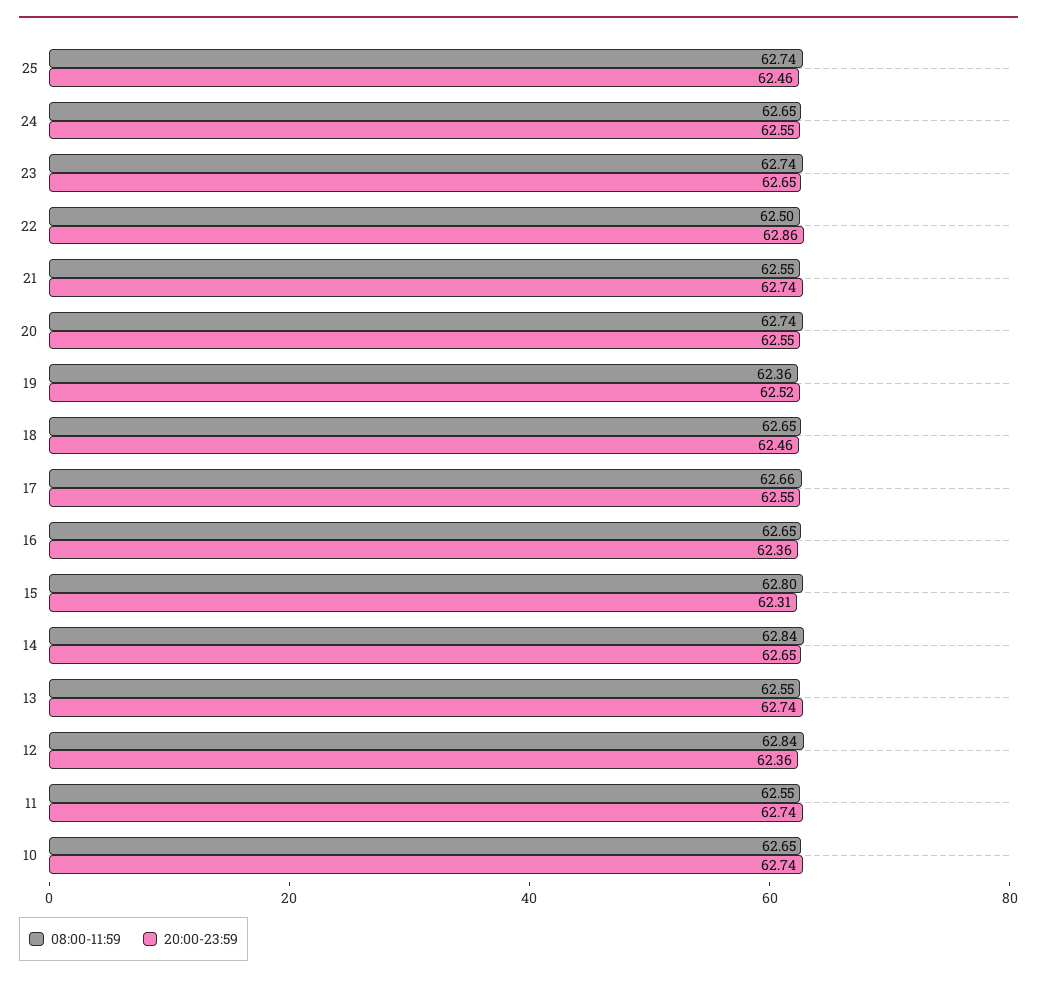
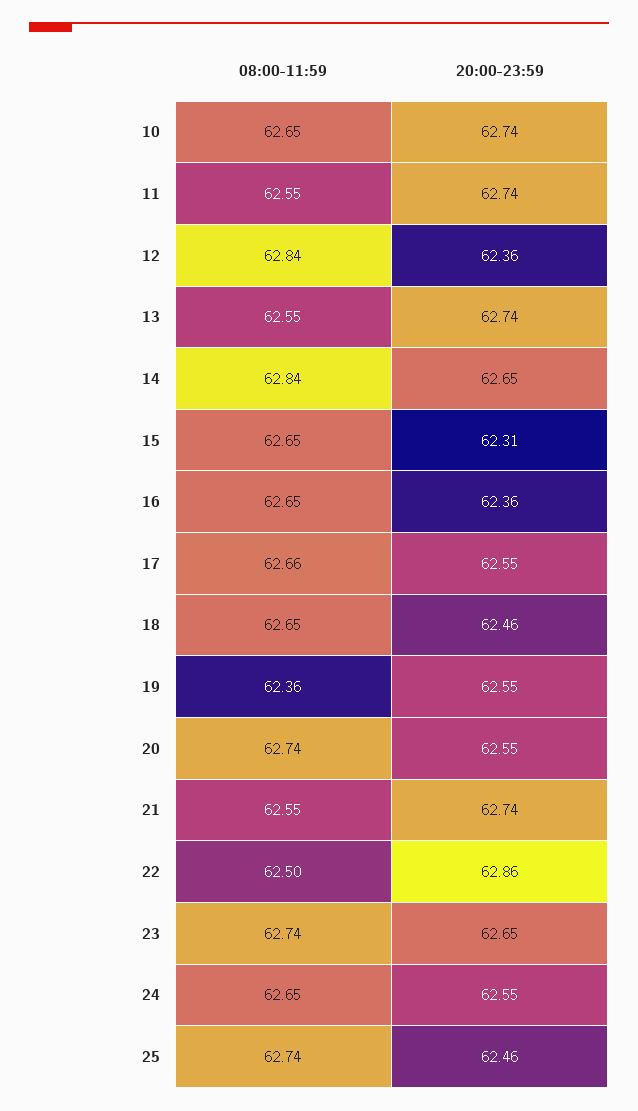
20:00-23:59, 19: 62.52 -> 62.55
08:00-11:59, 15: 62.8 -> 62.65

